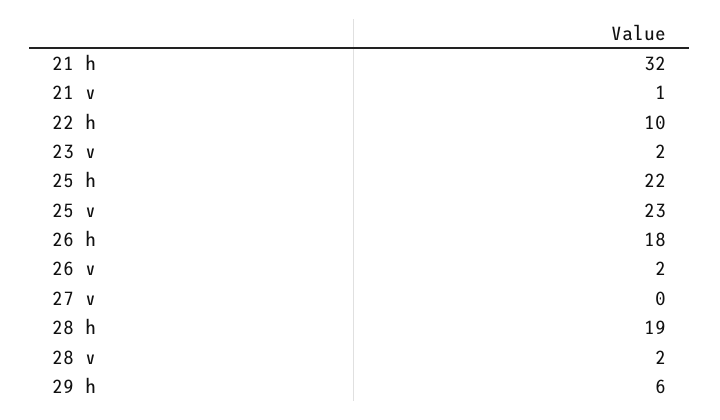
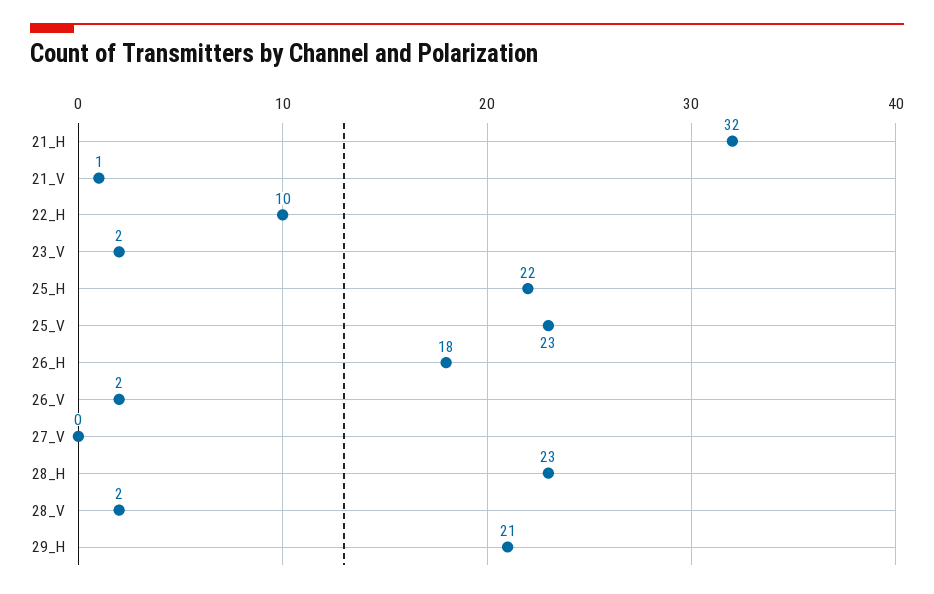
28 h: 19 -> 23
29 h: 6 -> 21

